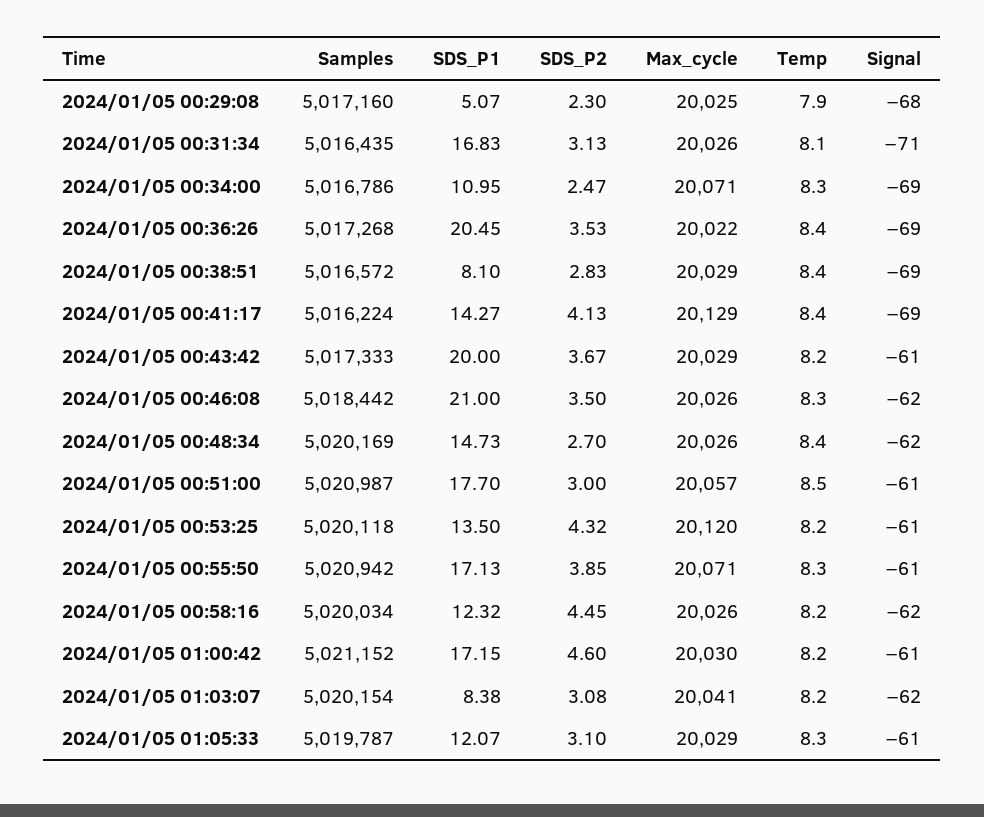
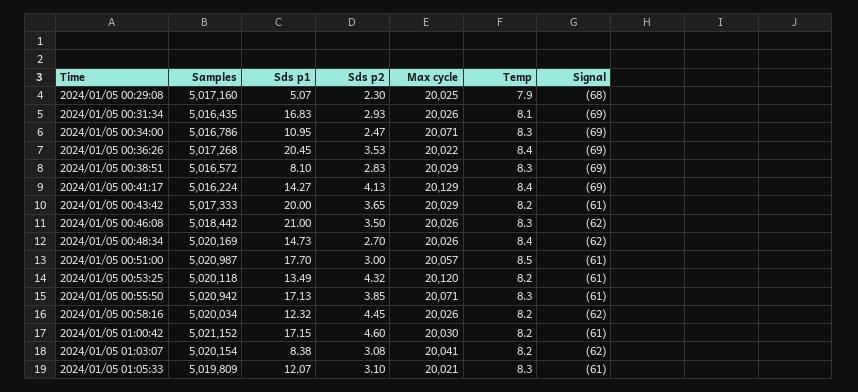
SDS_P2, 2024/01/05 00:31:34: 3.13 -> 2.93
Signal, 2024/01/05 00:31:34: -71 -> -69
Temp, 2024/01/05 00:38:51: 8.4 -> 8.3
SDS_P2, 2024/01/05 00:43:42: 3.67 -> 3.65
SDS_P1, 2024/01/05 00:53:25: 13.5 -> 13.49
Samples, 2024/01/05 01:05:33: 5019787 -> 5019809
Max_cycle, 2024/01/05 01:05:33: 20029 -> 20021

